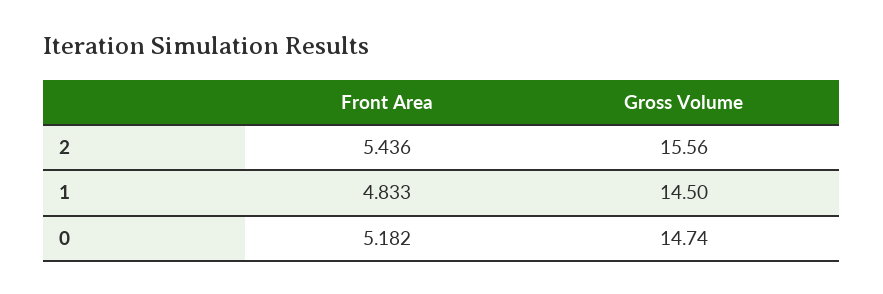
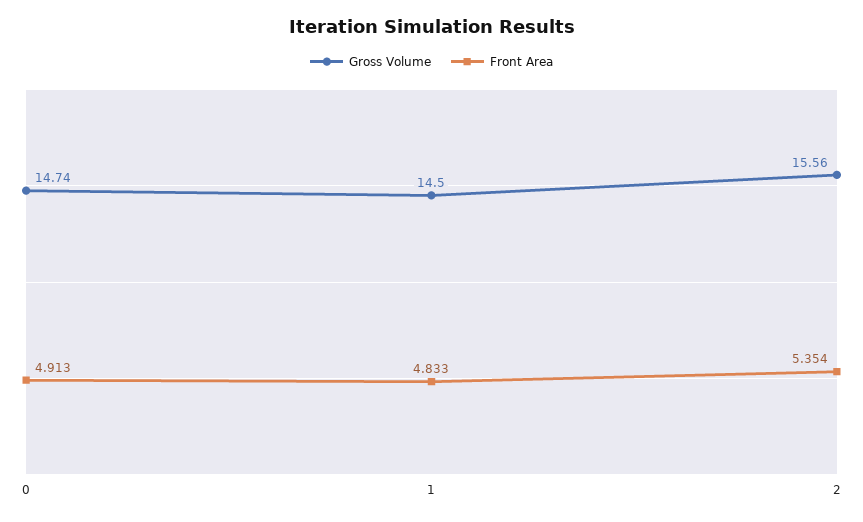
Front Area, 2: 5.436 -> 5.354
Front Area, 0: 5.182 -> 4.913

